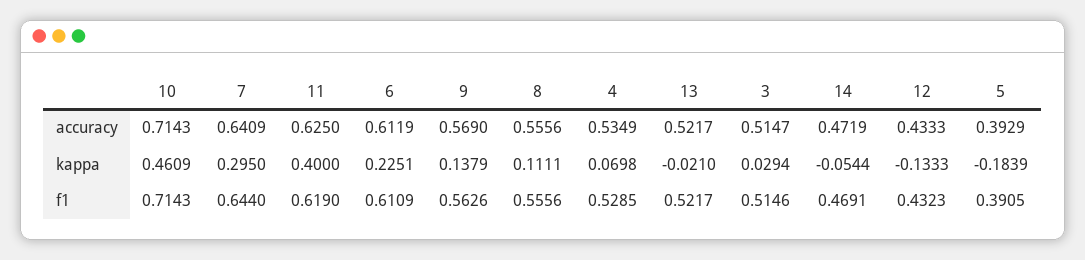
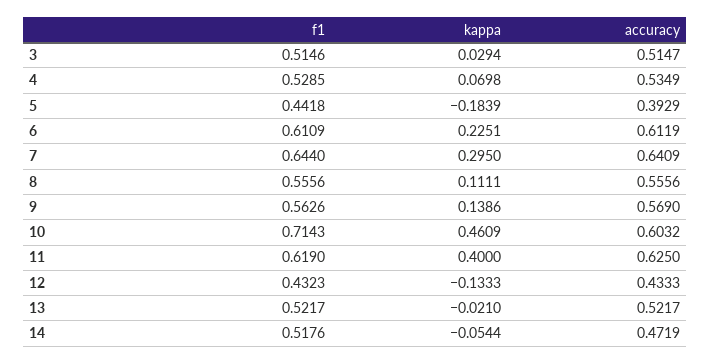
10, accuracy: 0.7143 -> 0.6032
9, kappa: 0.1379 -> 0.1386
14, f1: 0.4691 -> 0.5176
5, f1: 0.3905 -> 0.4418

